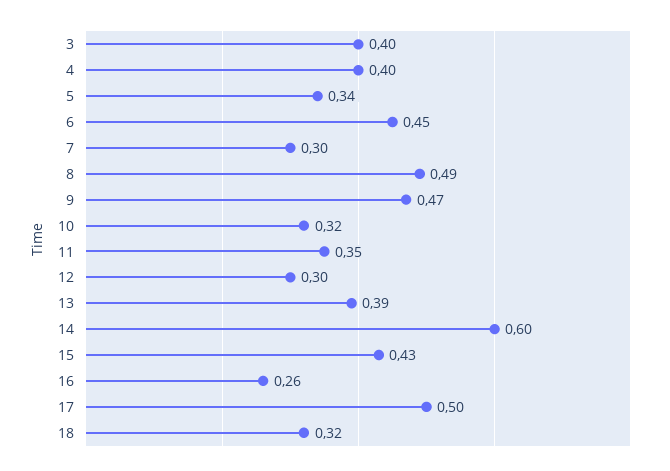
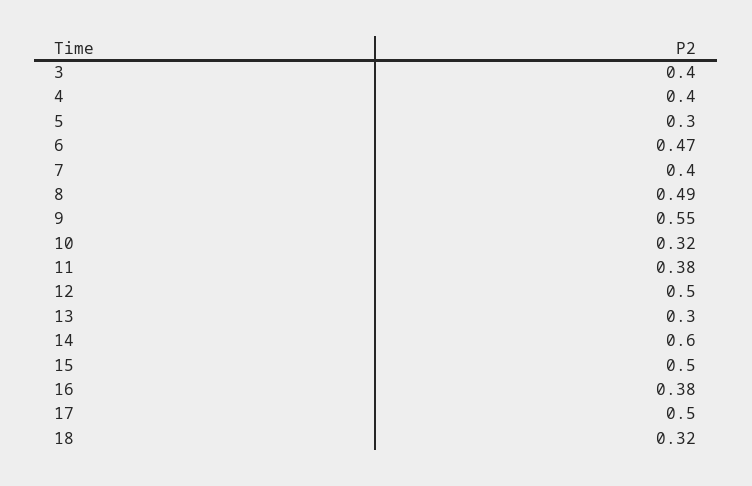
5: 0.34 -> 0.3
6: 0.45 -> 0.47
7: 0.3 -> 0.4
9: 0.47 -> 0.55
11: 0.35 -> 0.38
12: 0.3 -> 0.5
13: 0.39 -> 0.3
15: 0.43 -> 0.5
16: 0.26 -> 0.38

